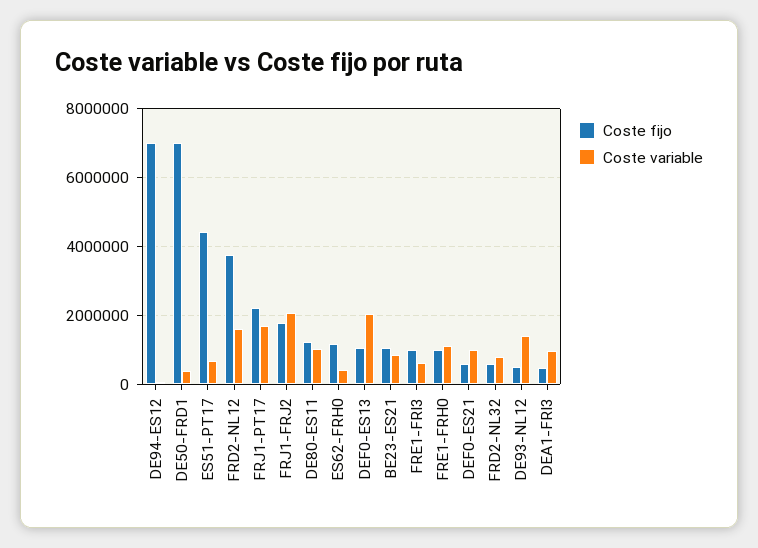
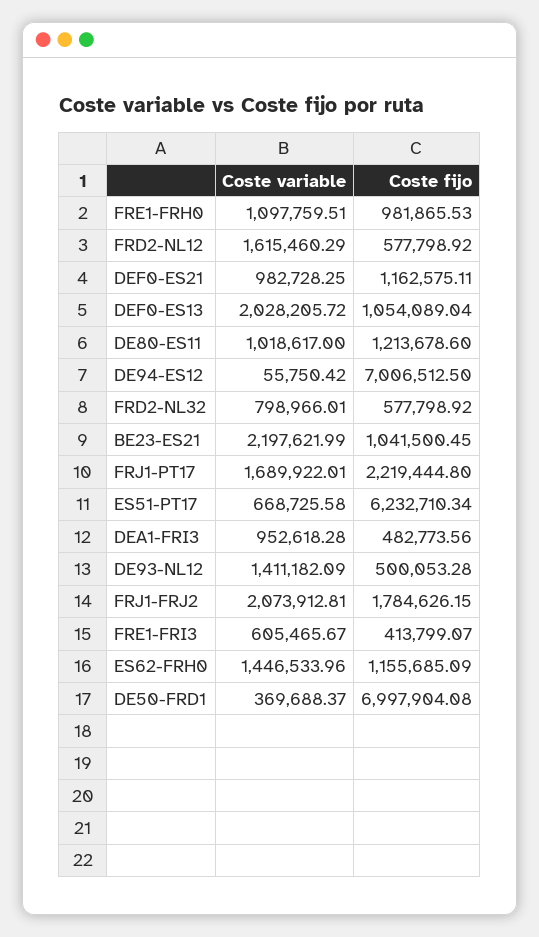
Coste fijo, ES51-PT17: 4400000 -> 6232710.34
Coste fijo, FRD2-NL12: 3800000 -> 577798.92
Coste variable, ES62-FRH0: 400000 -> 1446533.96
Coste variable, BE23-ES21: 800000 -> 2197621.99
Coste fijo, FRE1-FRI3: 1000000 -> 413799.07
Coste fijo, DEF0-ES21: 600000 -> 1162575.11

